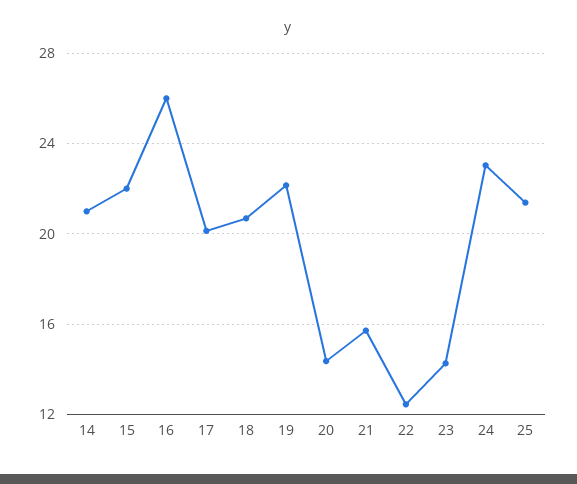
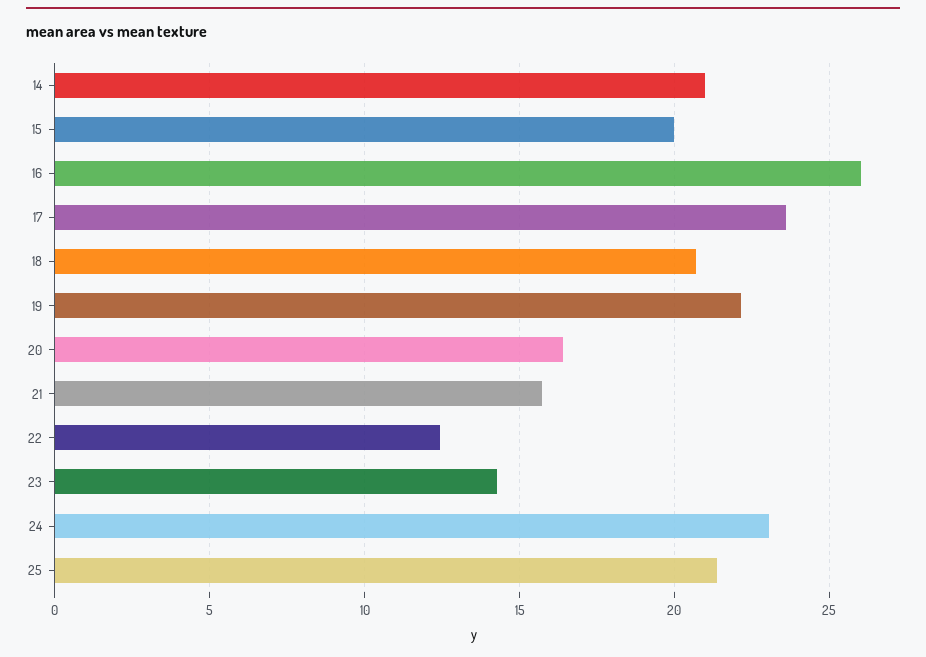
15: 22 -> 20
17: 20 -> 23.5
20: 14.5 -> 16.5

